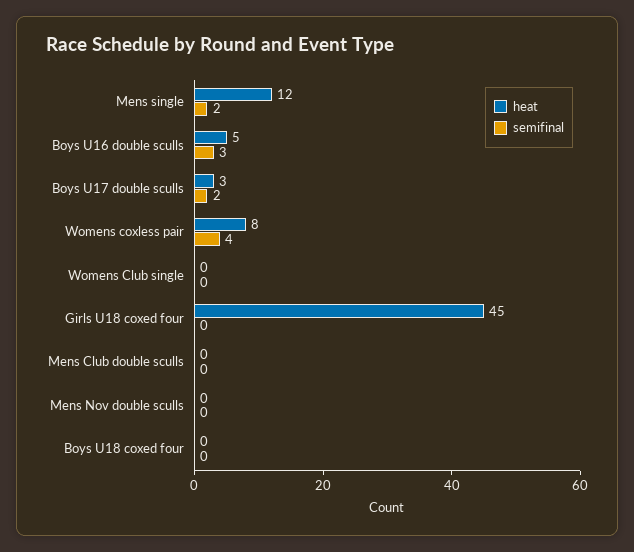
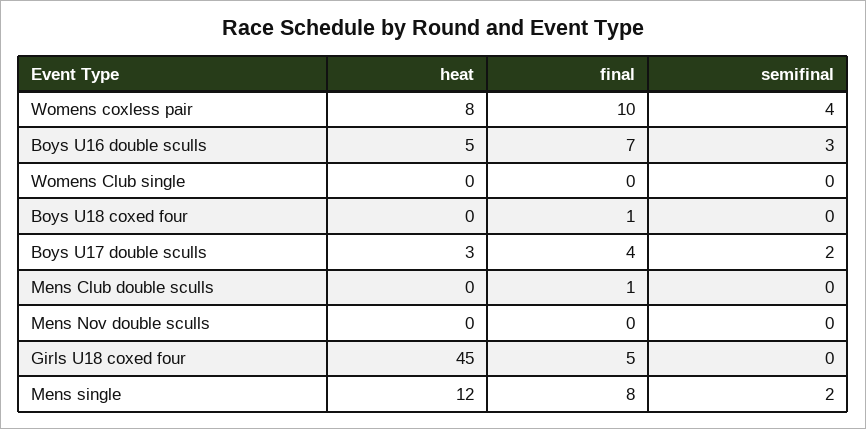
final, Womens coxless pair: none -> 10
final, Boys U16 double sculls: none -> 7
final, Womens Club single: none -> 0
final, Boys U18 coxed four: none -> 1
final, Boys U17 double sculls: none -> 4
final, Mens Club double sculls: none -> 1
final, Mens Nov double sculls: none -> 0
final, Girls U18 coxed four: none -> 5
final, Mens single: none -> 8

